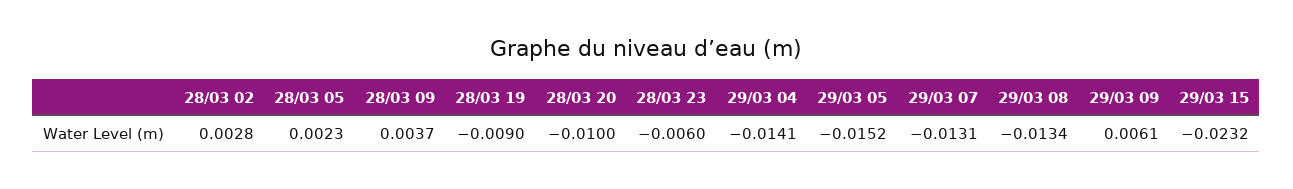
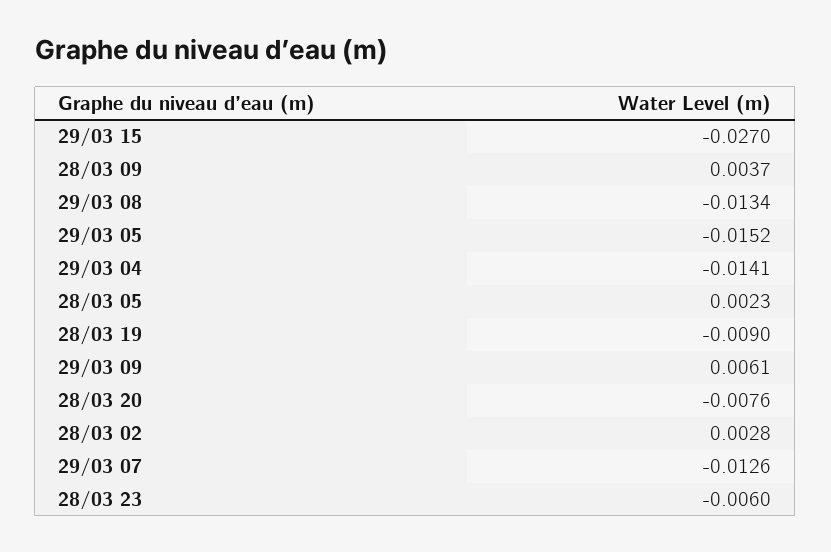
28/03 20: -0.01 -> -0.0076
29/03 07: -0.0131 -> -0.0126
29/03 15: -0.0232 -> -0.027

